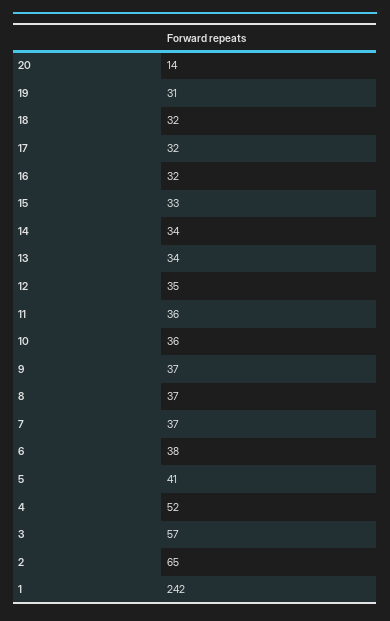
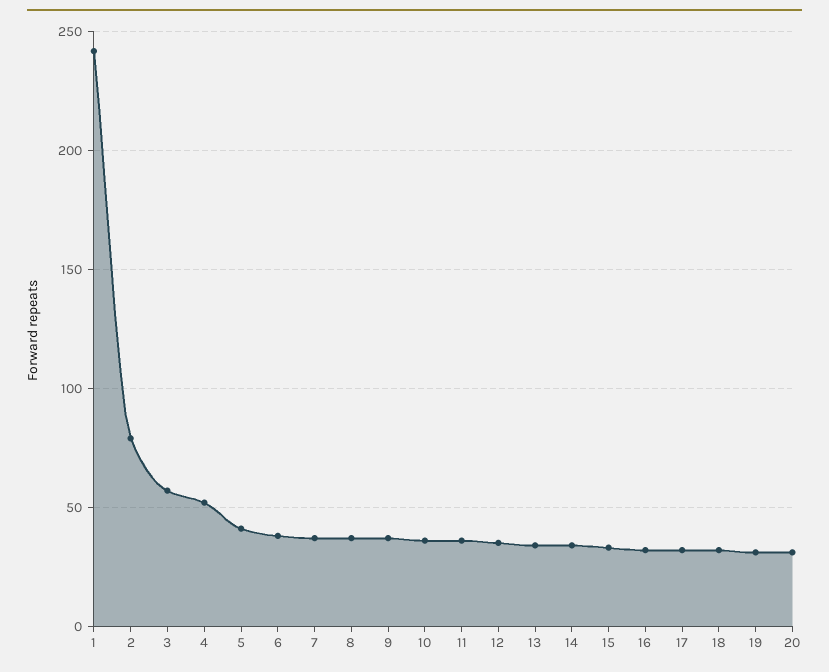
20: 14 -> 30
2: 65 -> 80

